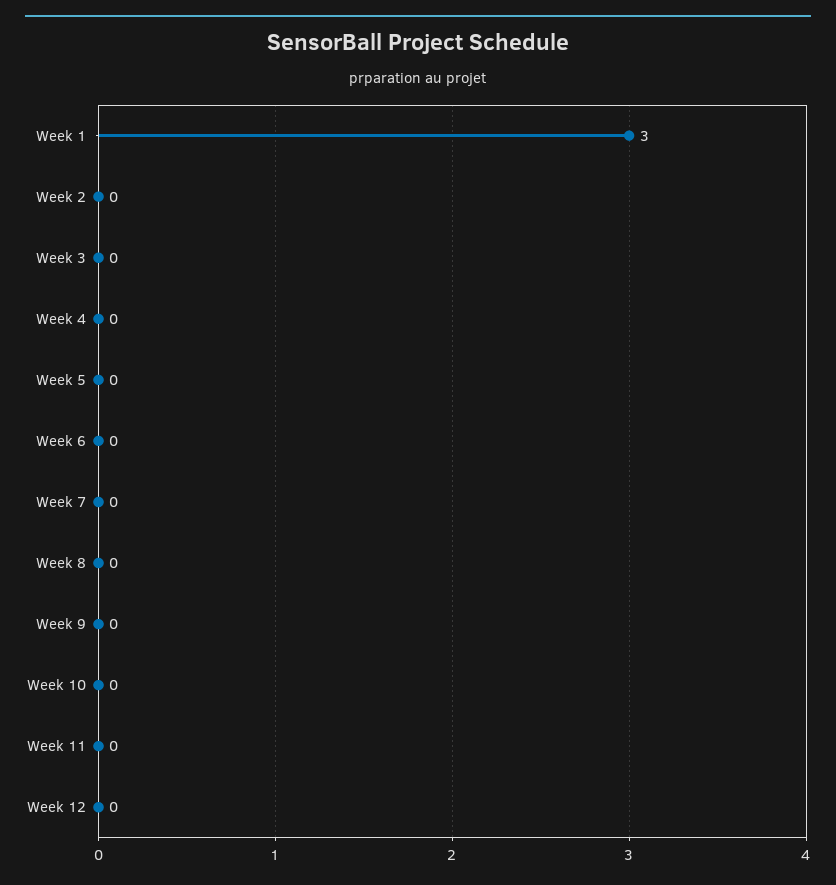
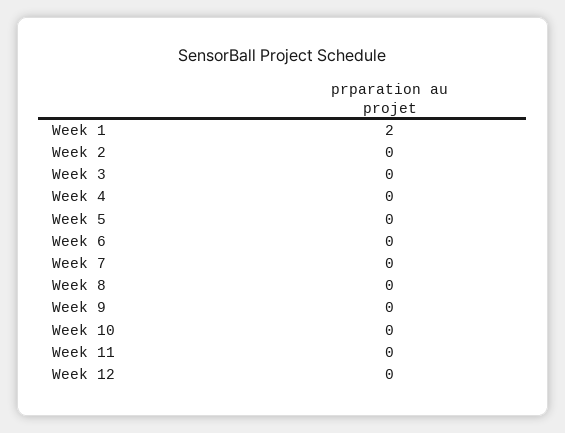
Week 1: 3 -> 2

